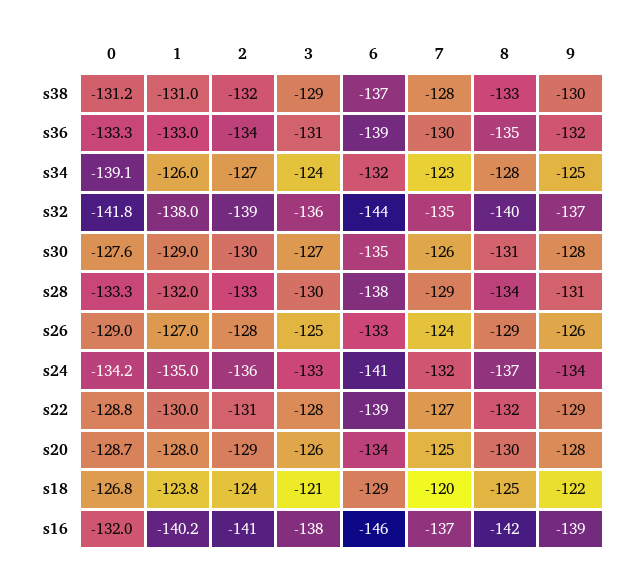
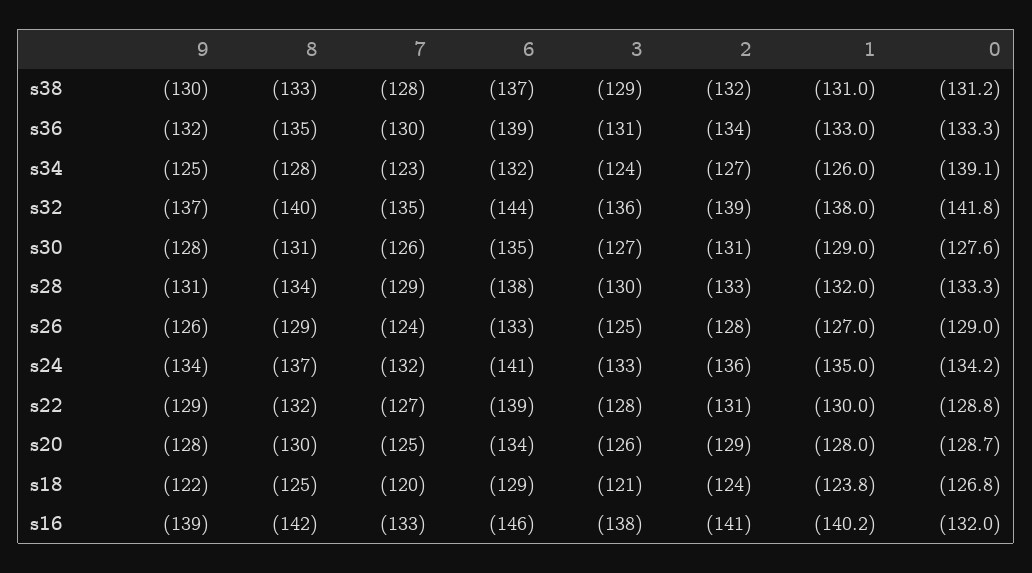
2, s30: -130 -> -131
7, s16: -137 -> -133

